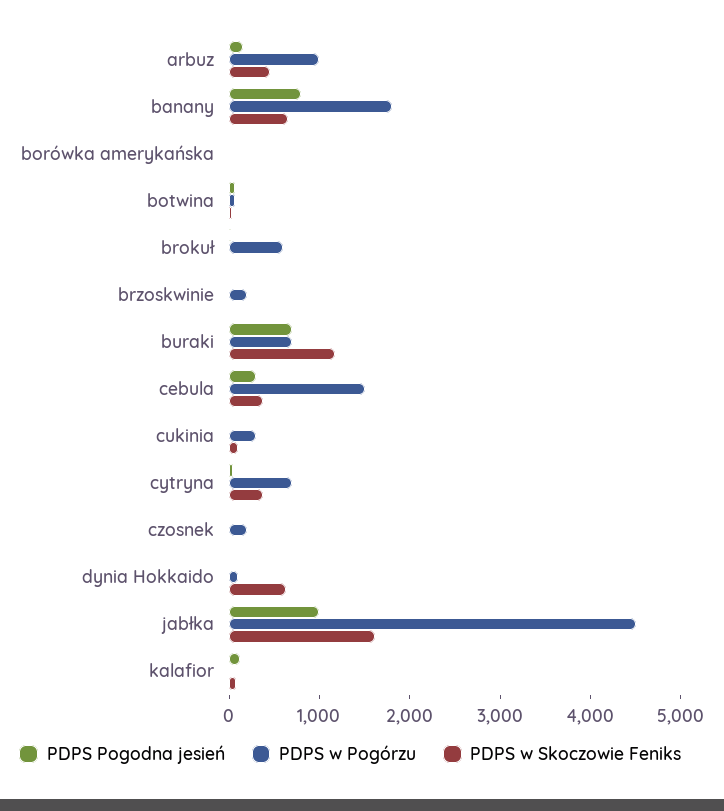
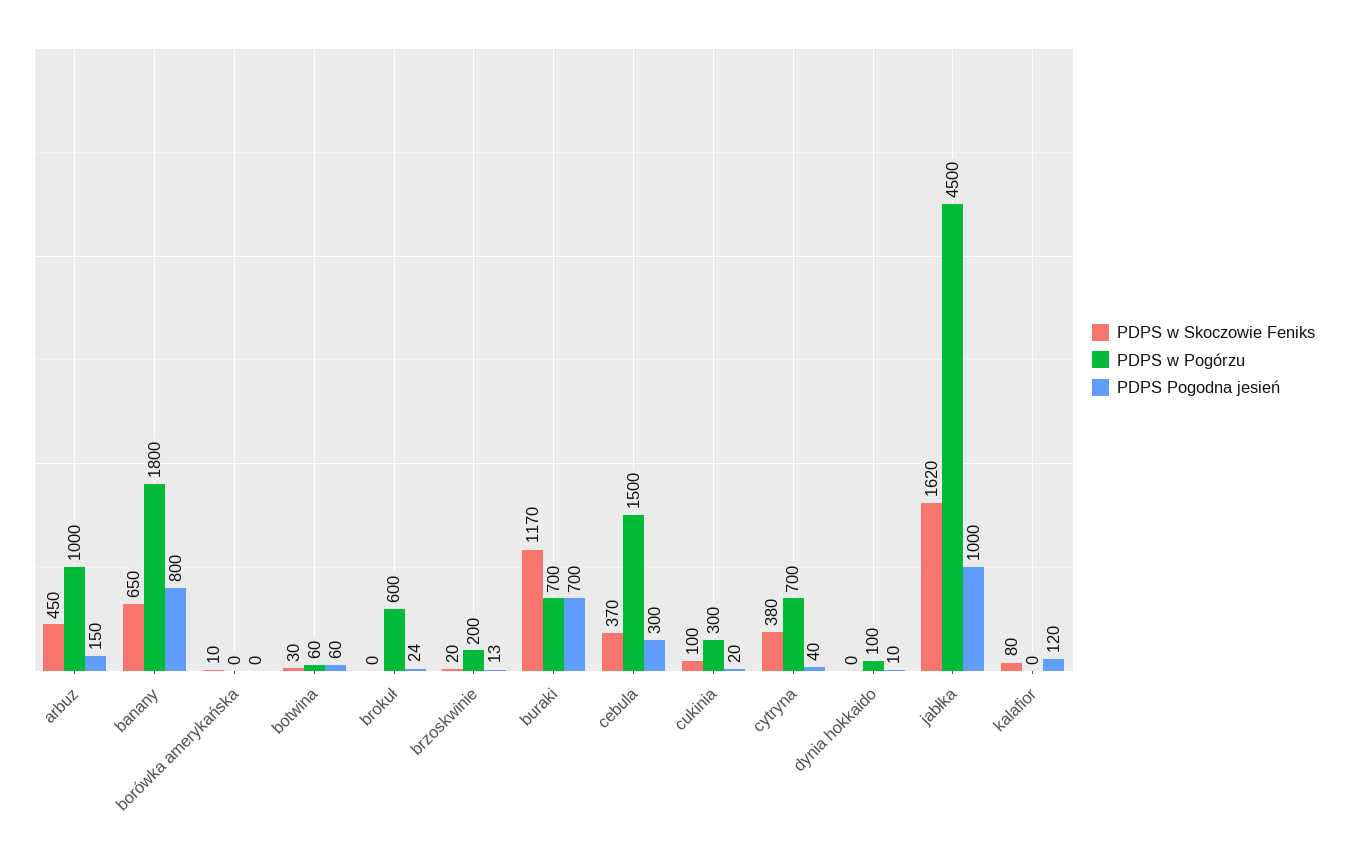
PDPS Pogodna jesień, czosnek: 0 -> none
PDPS w Pogórzu, czosnek: 200 -> none
PDPS w Skoczowie Feniks, czosnek: 0 -> none
PDPS w Skoczowie Feniks, dynia Hokkaido: 600 -> 0

